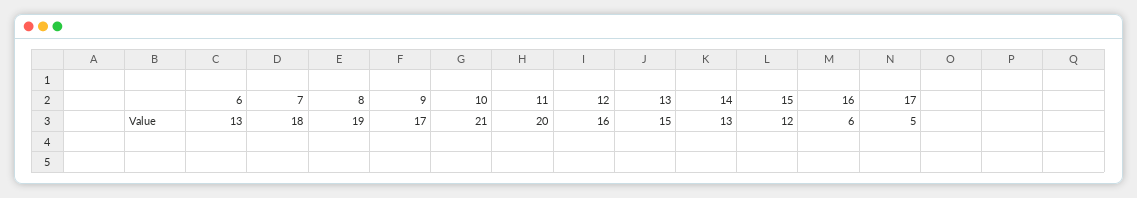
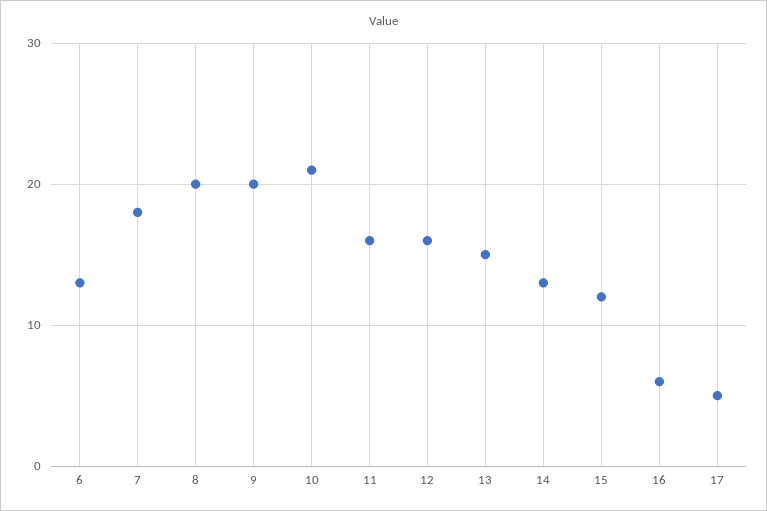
8: 19 -> 20
9: 17 -> 20
11: 20 -> 16

